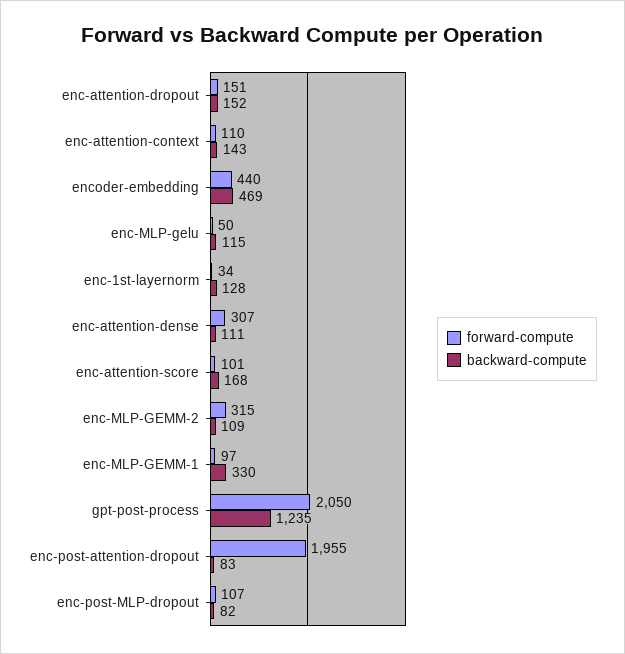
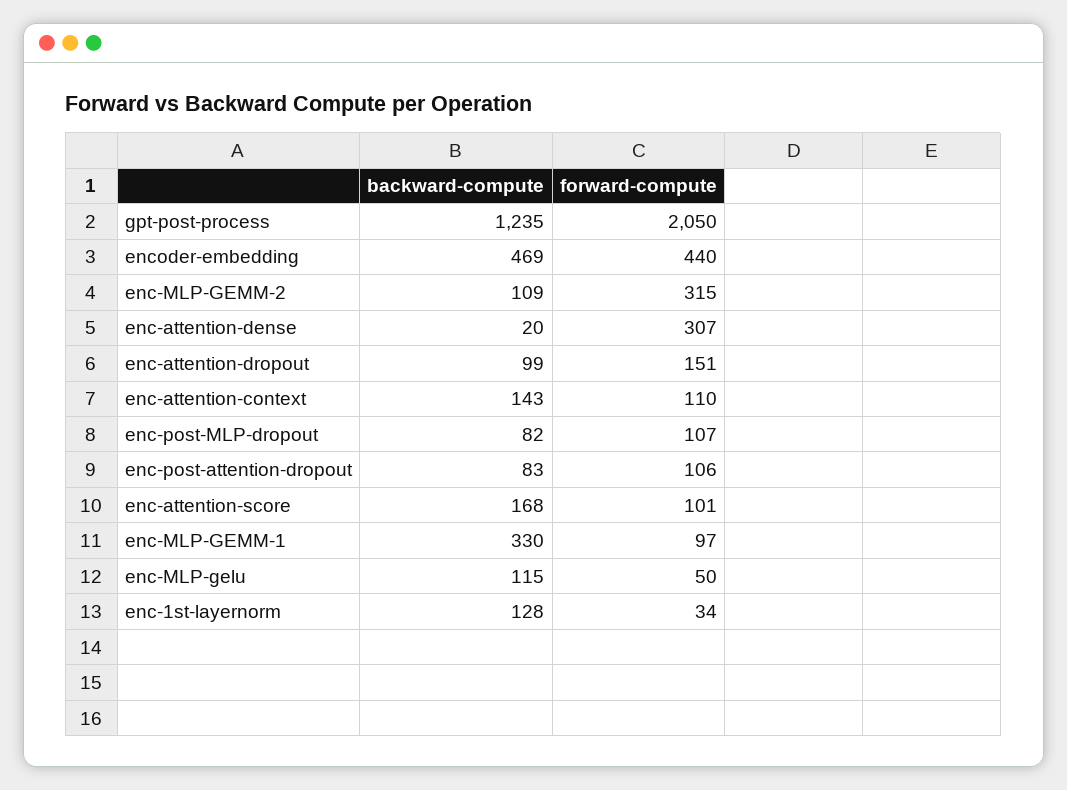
backward-compute, enc-attention-dropout: 152 -> 99
backward-compute, enc-attention-dense: 111 -> 20
forward-compute, enc-post-attention-dropout: 1955 -> 106

